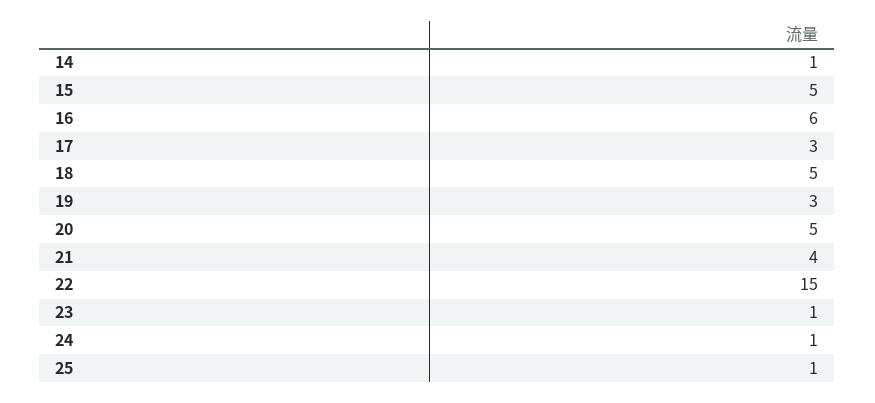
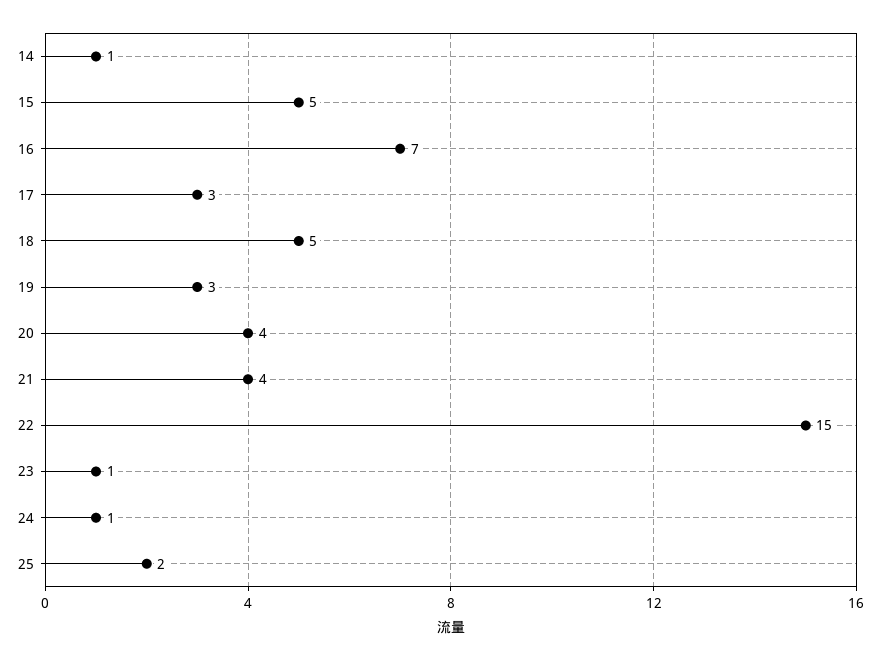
16: 6 -> 7
20: 5 -> 4
25: 1 -> 2

